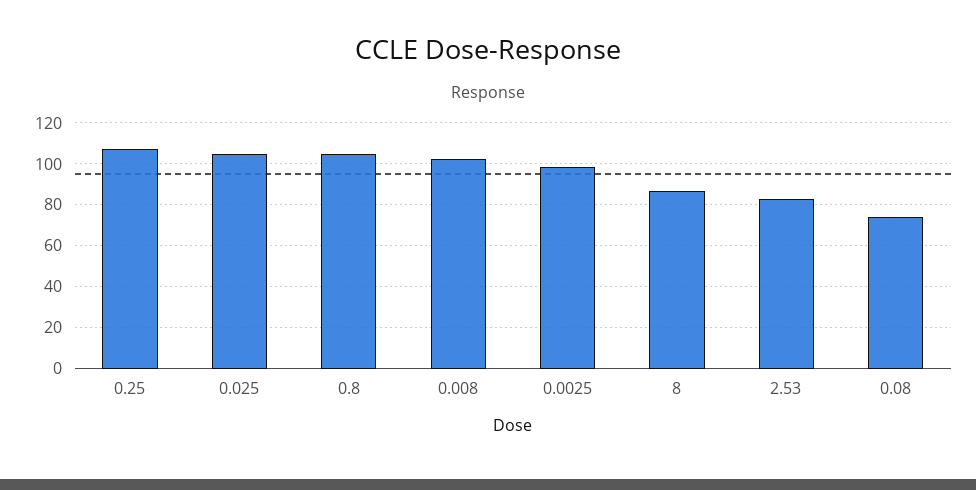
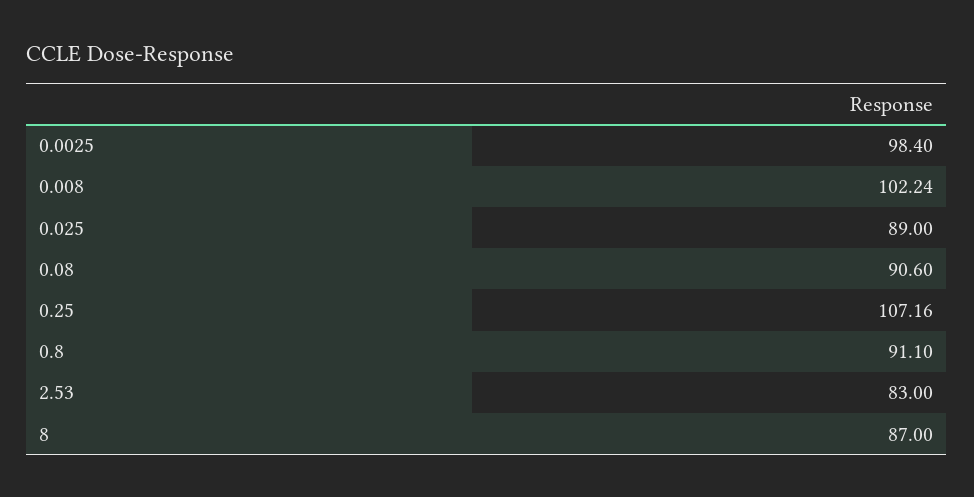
0.025: 105 -> 89
0.8: 105 -> 91.1
0.08: 75 -> 90.6

